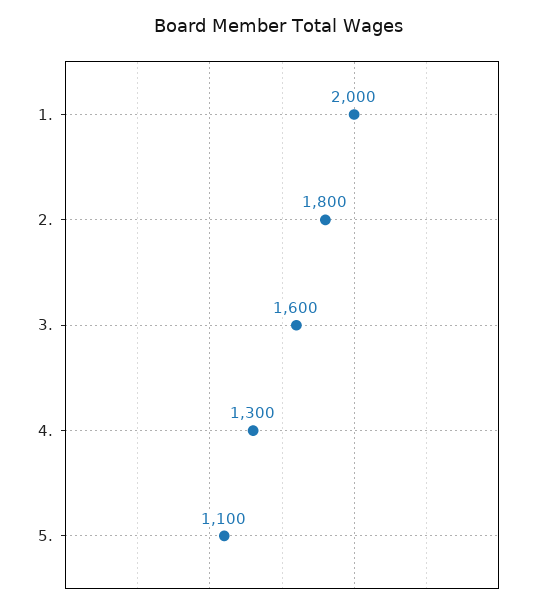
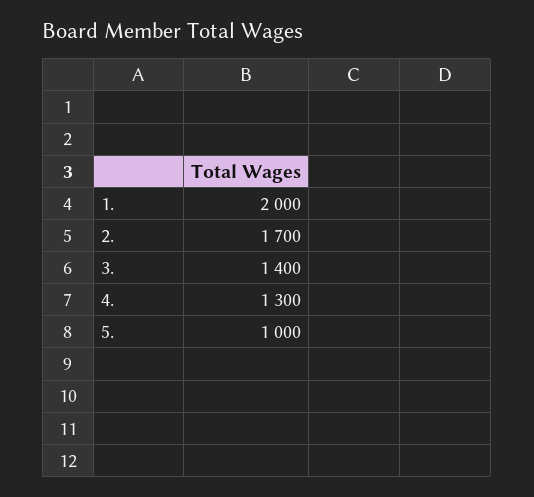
2.: 1800 -> 1700
3.: 1600 -> 1400
5.: 1100 -> 1000

